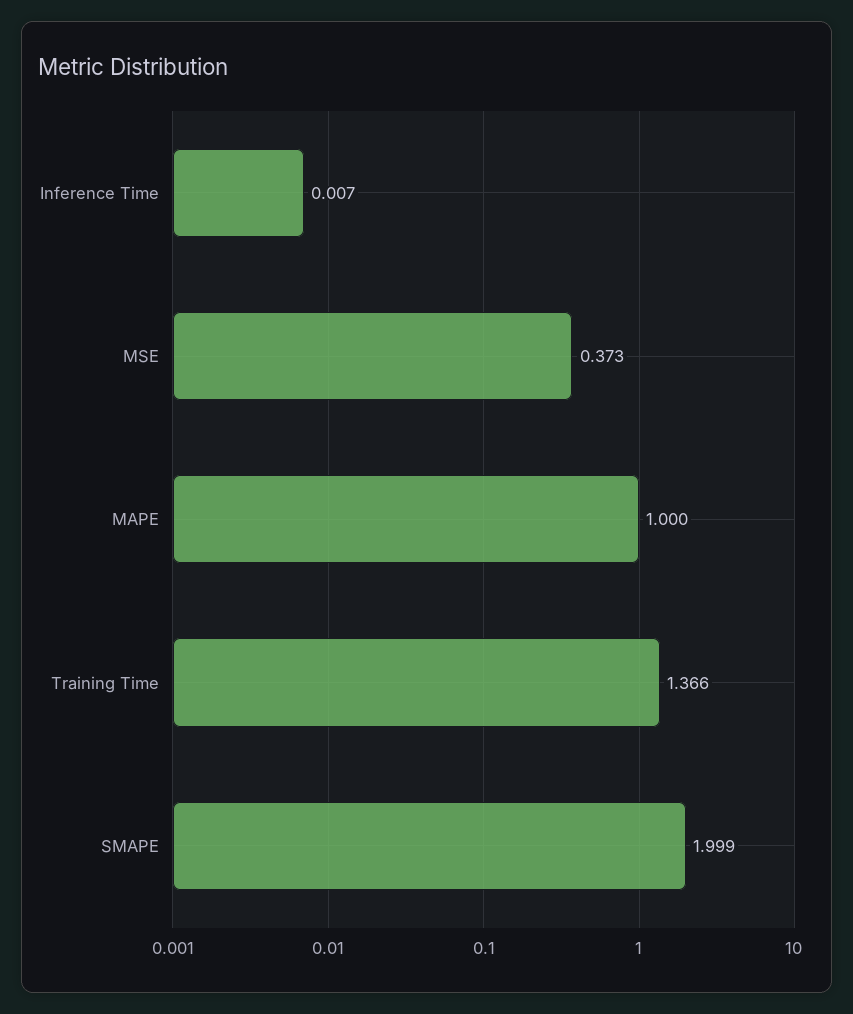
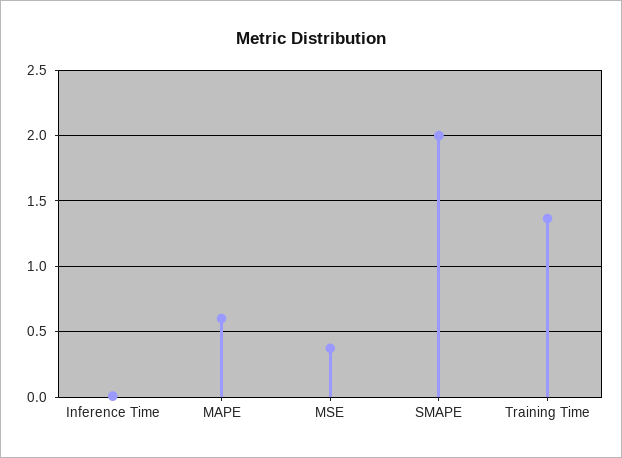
MAPE: 1 -> 0.6

